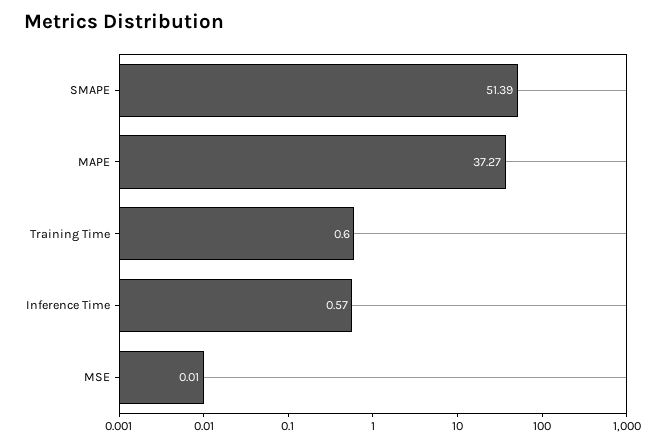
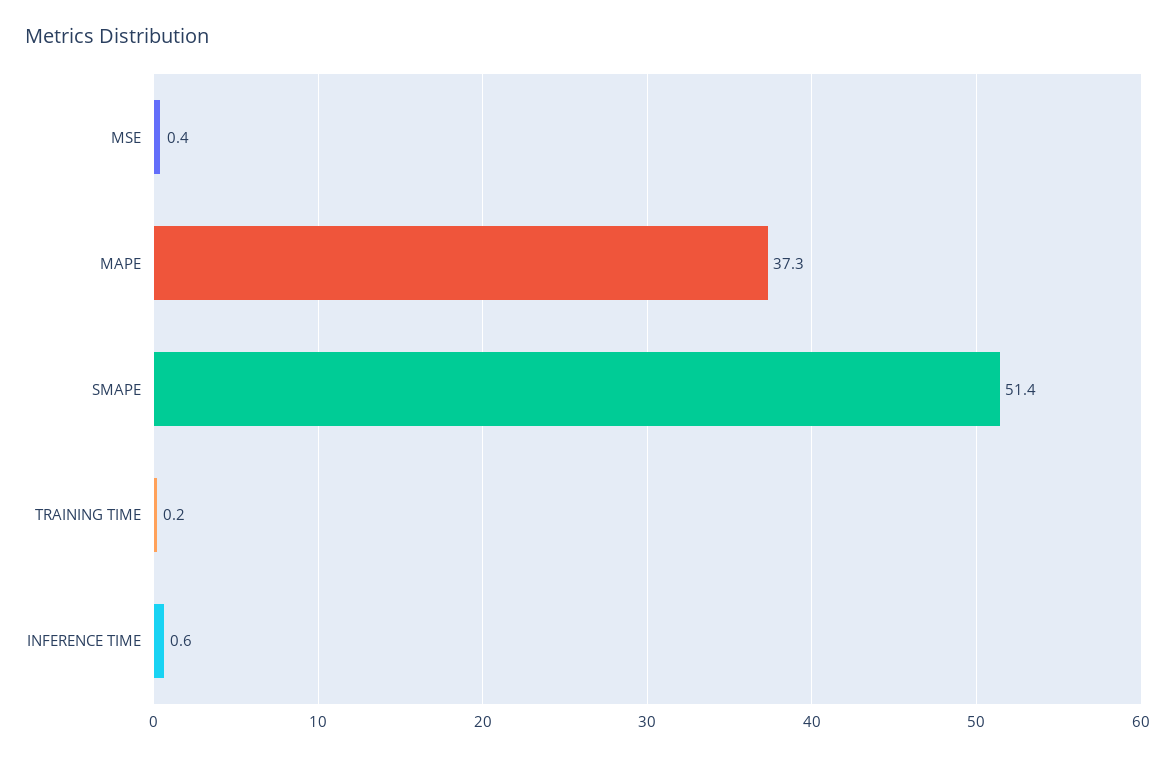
Training Time: 0.6 -> 0.2
MSE: 0.01 -> 0.4

